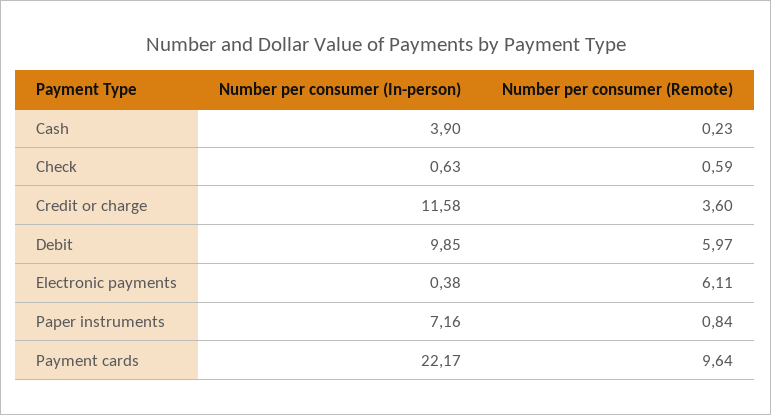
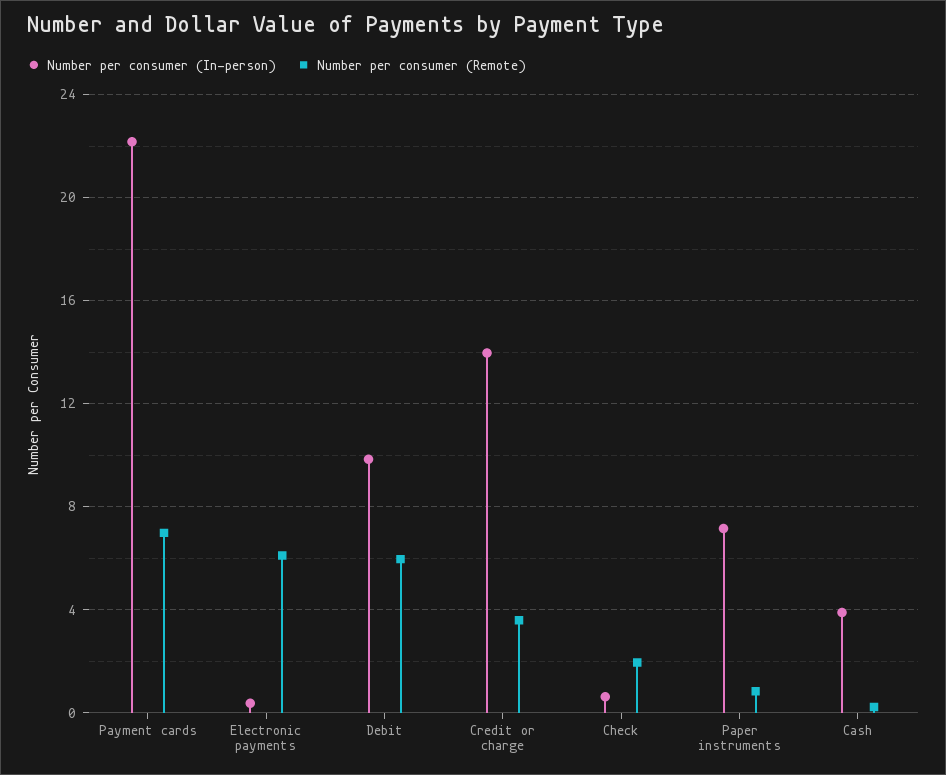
Number per consumer (Remote), Check: 0.59 -> 2
Number per consumer (In-person), Credit or charge: 11.58 -> 14
Number per consumer (Remote), Payment cards: 9.64 -> 7

